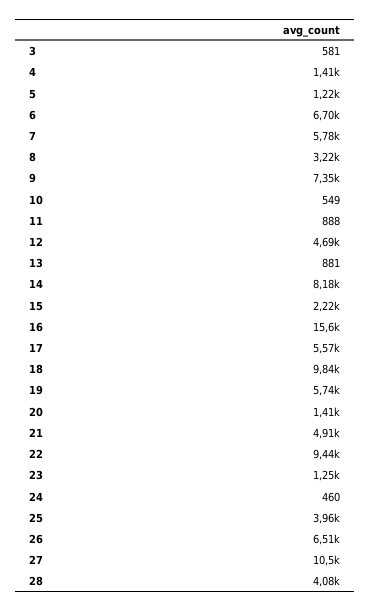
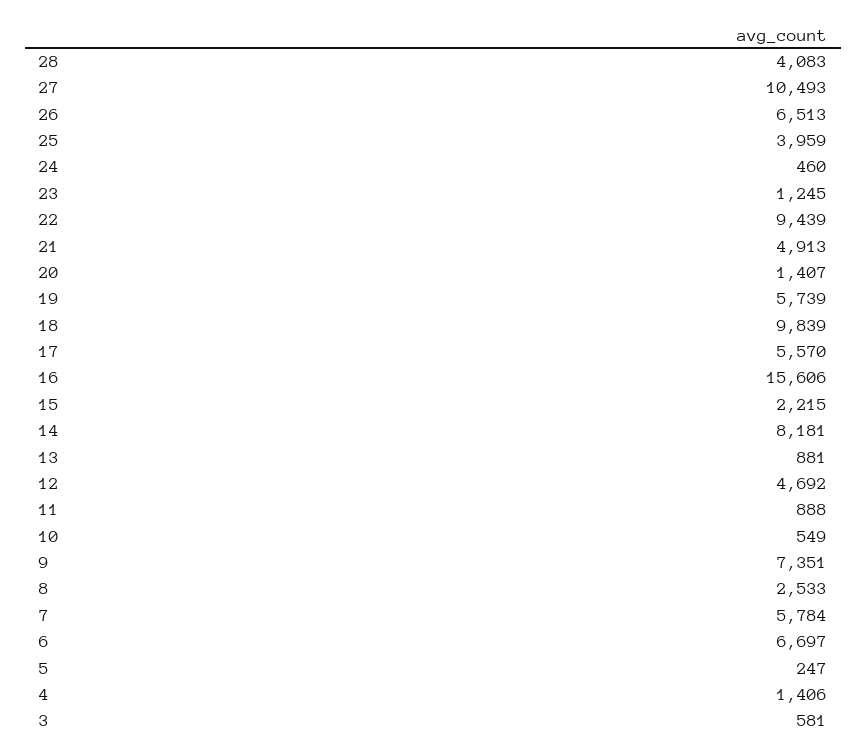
5: 1220 -> 247
8: 3220 -> 2533

